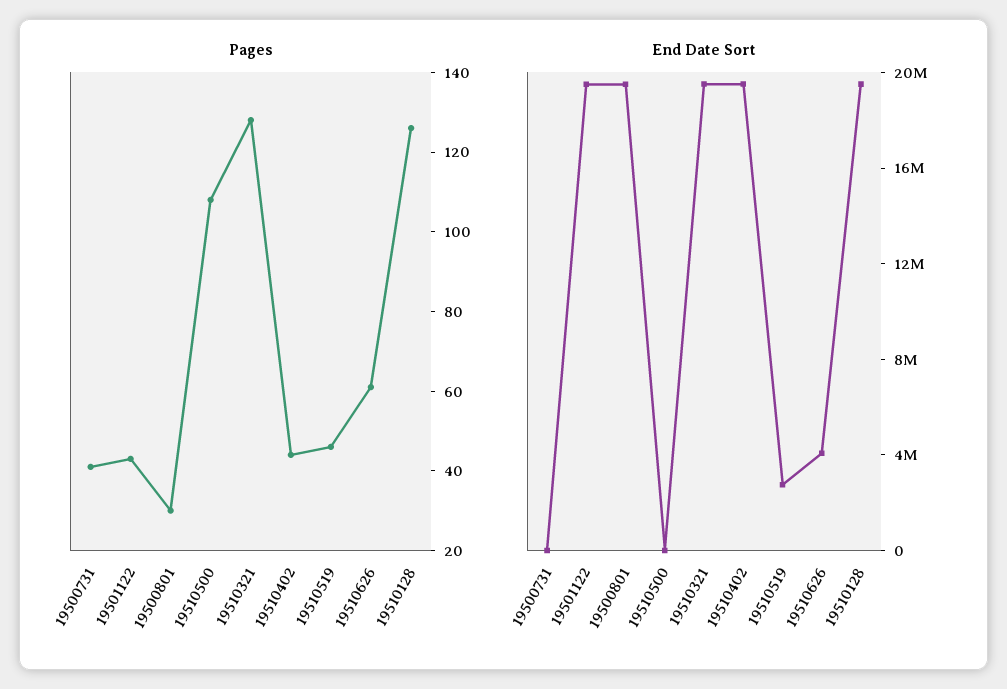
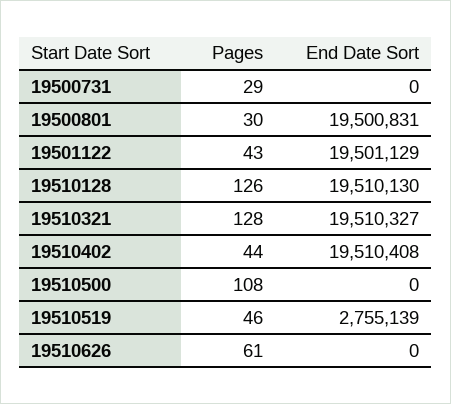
Pages, 19500731: 40 -> 29
End Date Sort, 19510626: 4000000 -> 0

